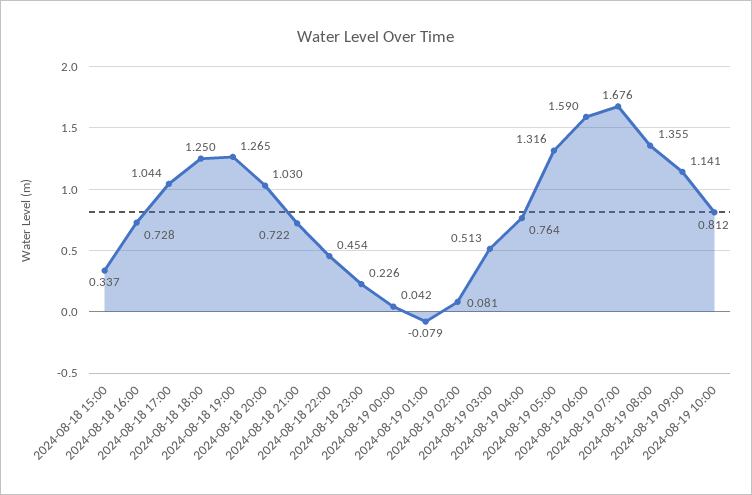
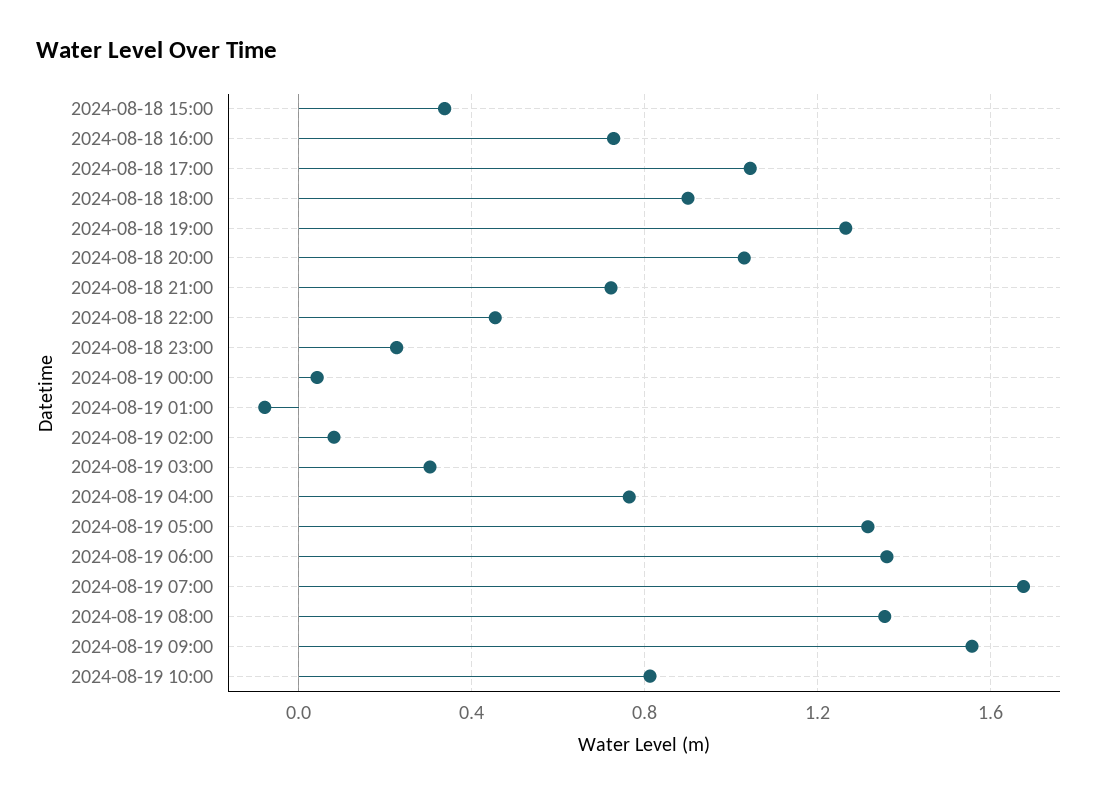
2024-08-18 18:00: 1.25 -> 0.9
2024-08-19 03:00: 0.513 -> 0.3
2024-08-19 06:00: 1.59 -> 1.35
2024-08-19 09:00: 1.141 -> 1.55

